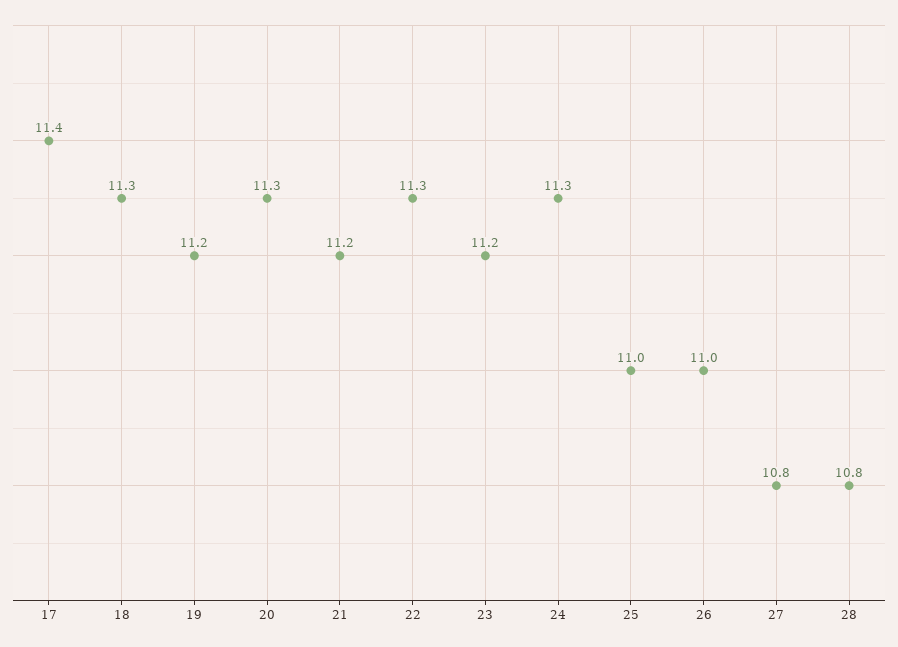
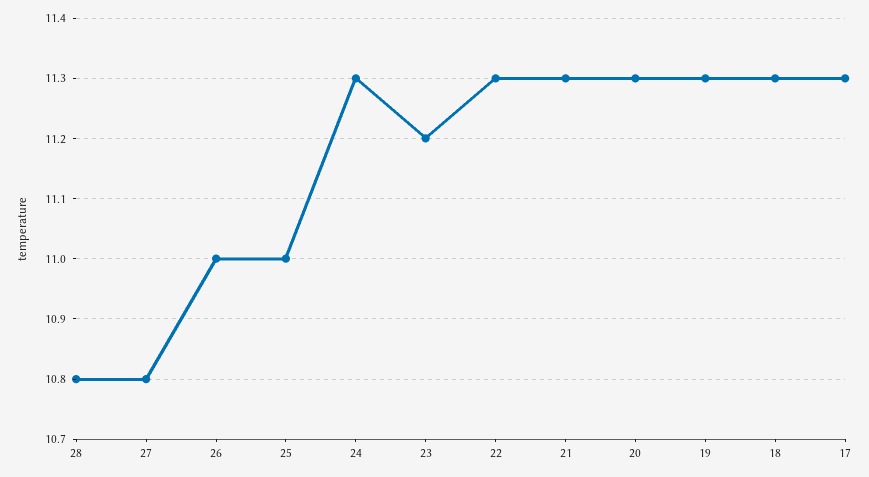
17: 11.4 -> 11.3
19: 11.2 -> 11.3
21: 11.2 -> 11.3

